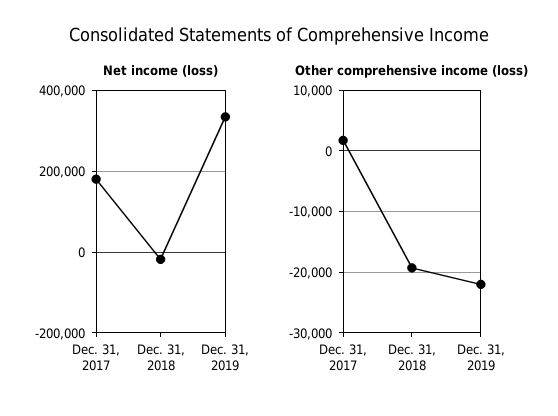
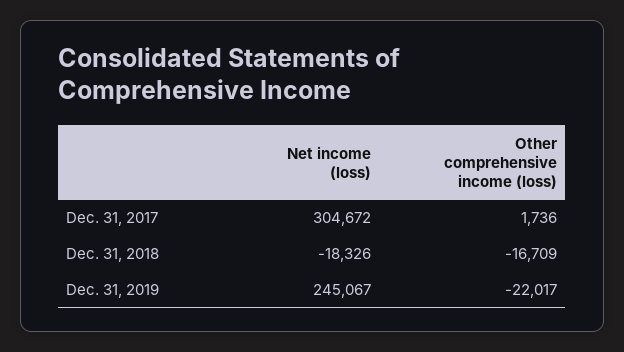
Net income (loss), Dec. 31, 2017: 180000 -> 304672
Net income (loss), Dec. 31, 2019: 340000 -> 245067
Other comprehensive income (loss), Dec. 31, 2018: -19000 -> -16709

